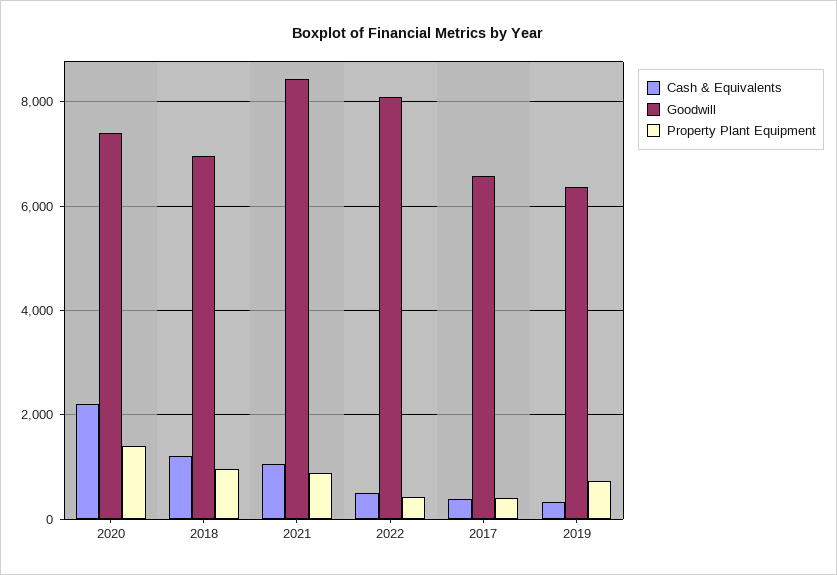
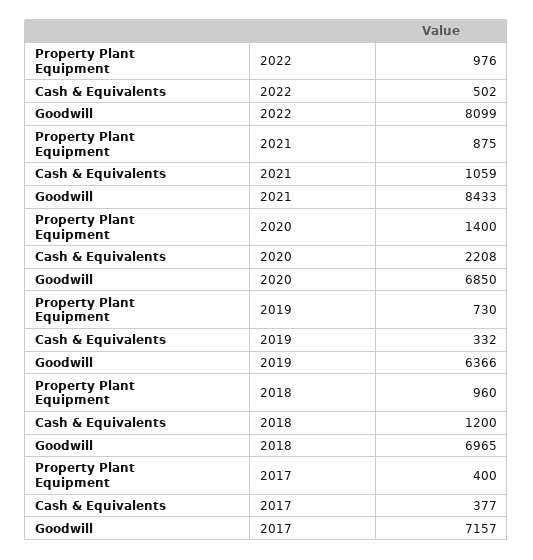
Goodwill, 2020: 7400 -> 6850
Property Plant Equipment, 2022: 400 -> 976
Goodwill, 2017: 6600 -> 7157

